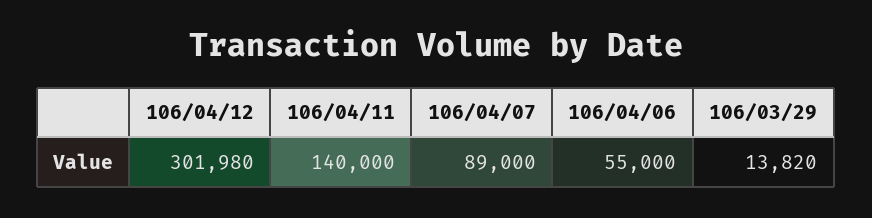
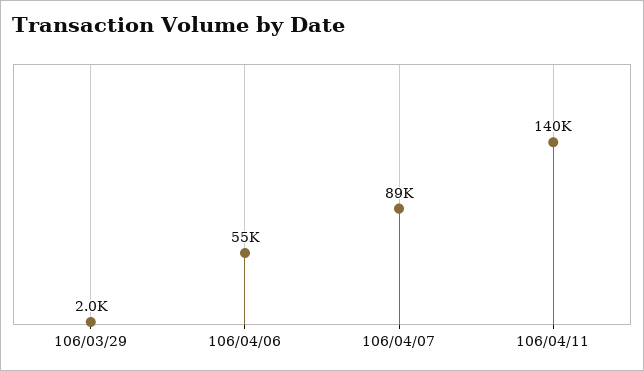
106/04/12: 301980 -> none
106/03/29: 13820 -> 2000

